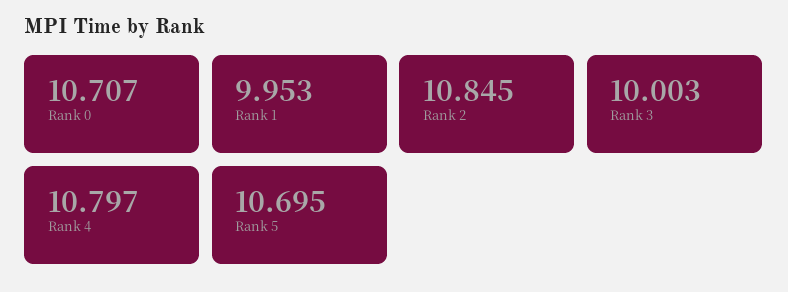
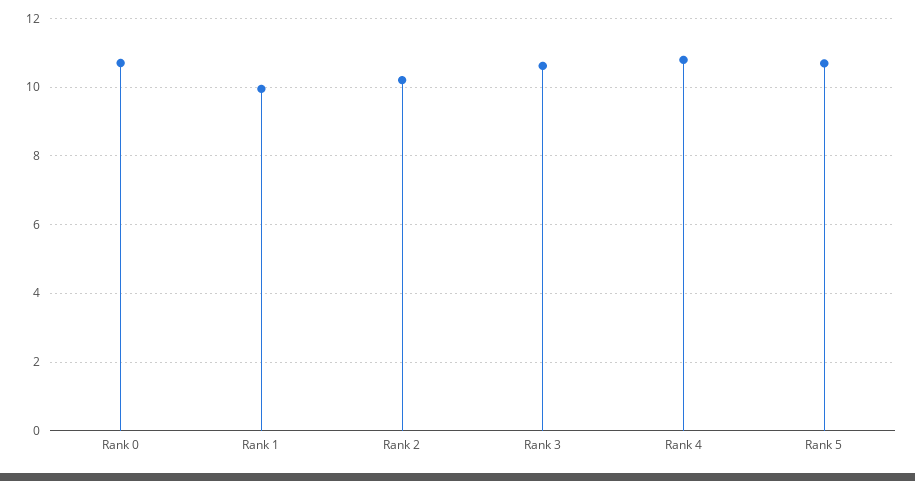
Rank 2: 10.845 -> 10.2
Rank 3: 10.003 -> 10.6

